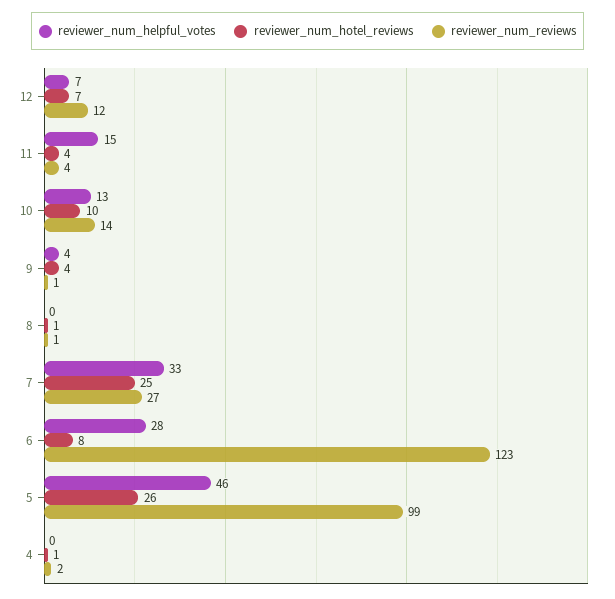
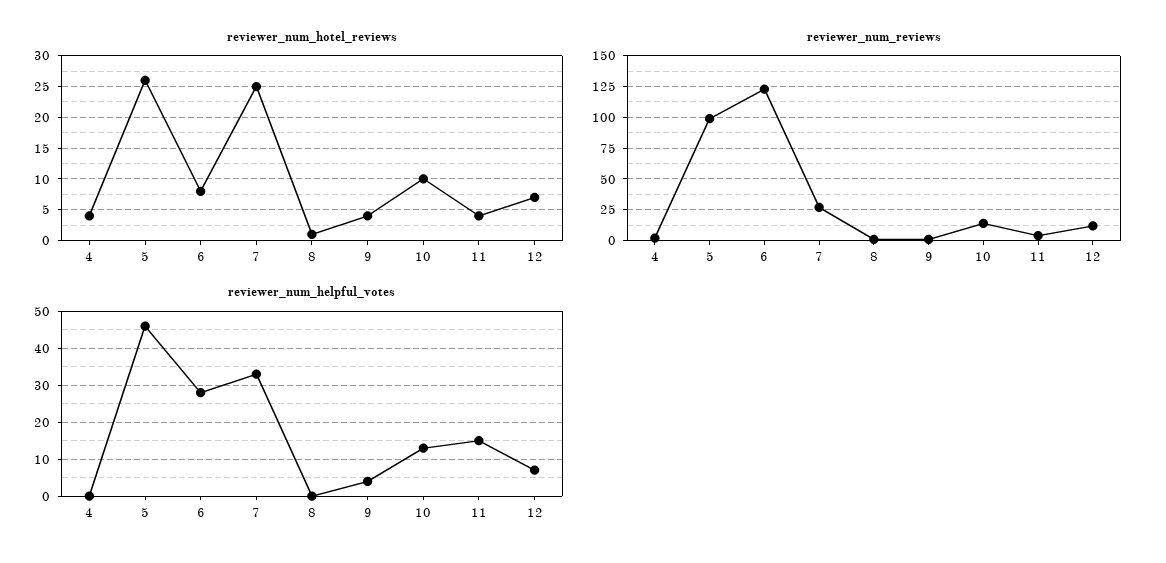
reviewer_num_hotel_reviews, 4: 1 -> 4

